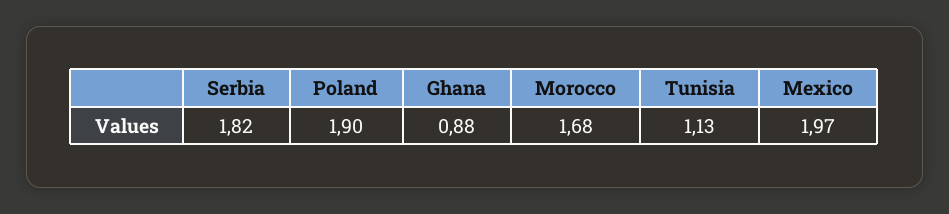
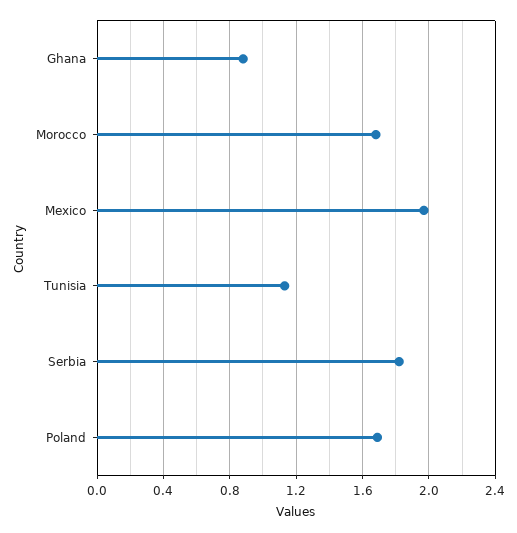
Poland: 1.9 -> 1.7

